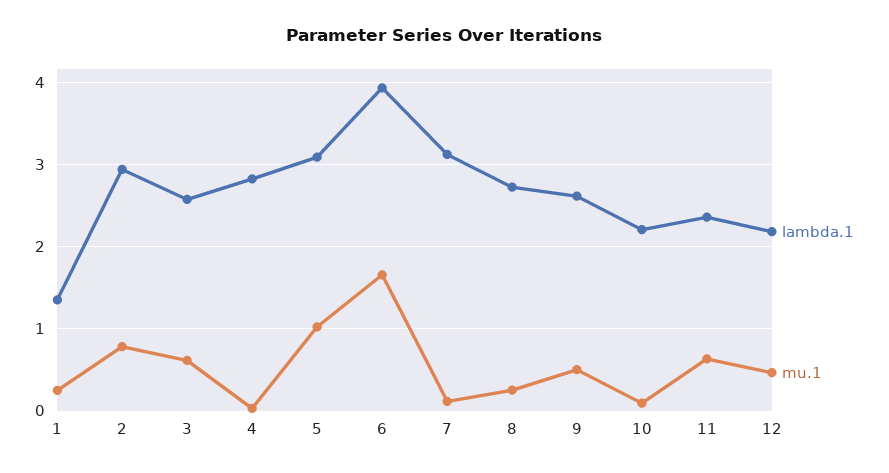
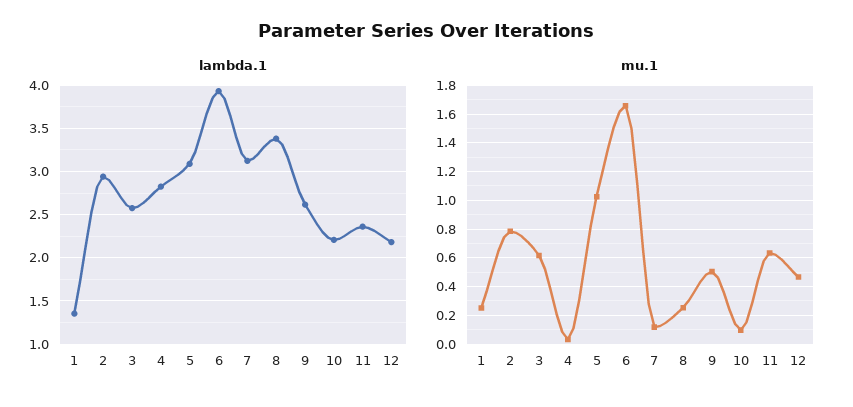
lambda.1, 8: 2.7 -> 3.4

